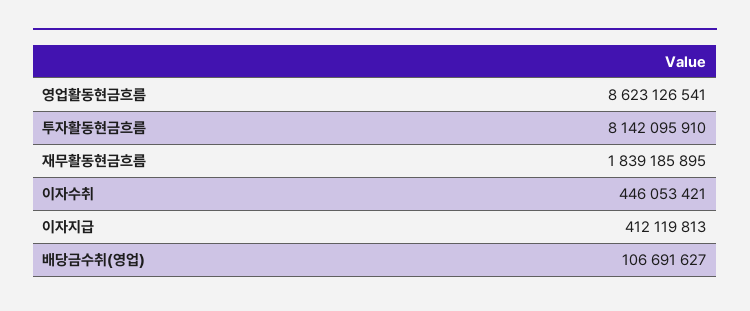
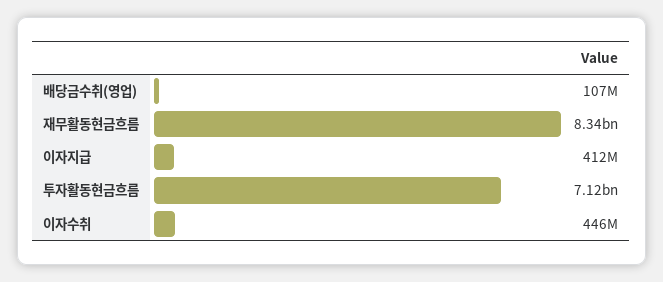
영업활동현금흐름: 8623126541 -> none
투자활동현금흐름: 8142095910 -> 7120000000
재무활동현금흐름: 1839185895 -> 8340000000

